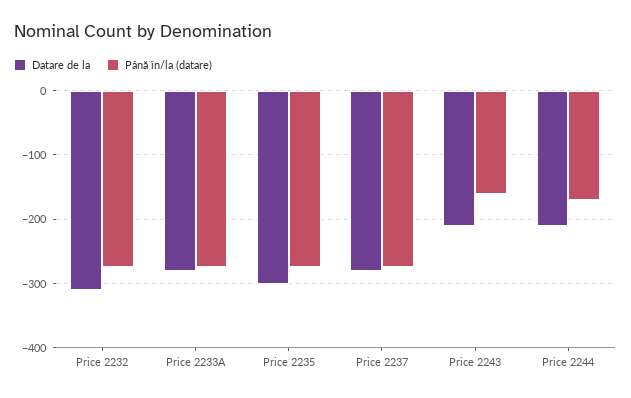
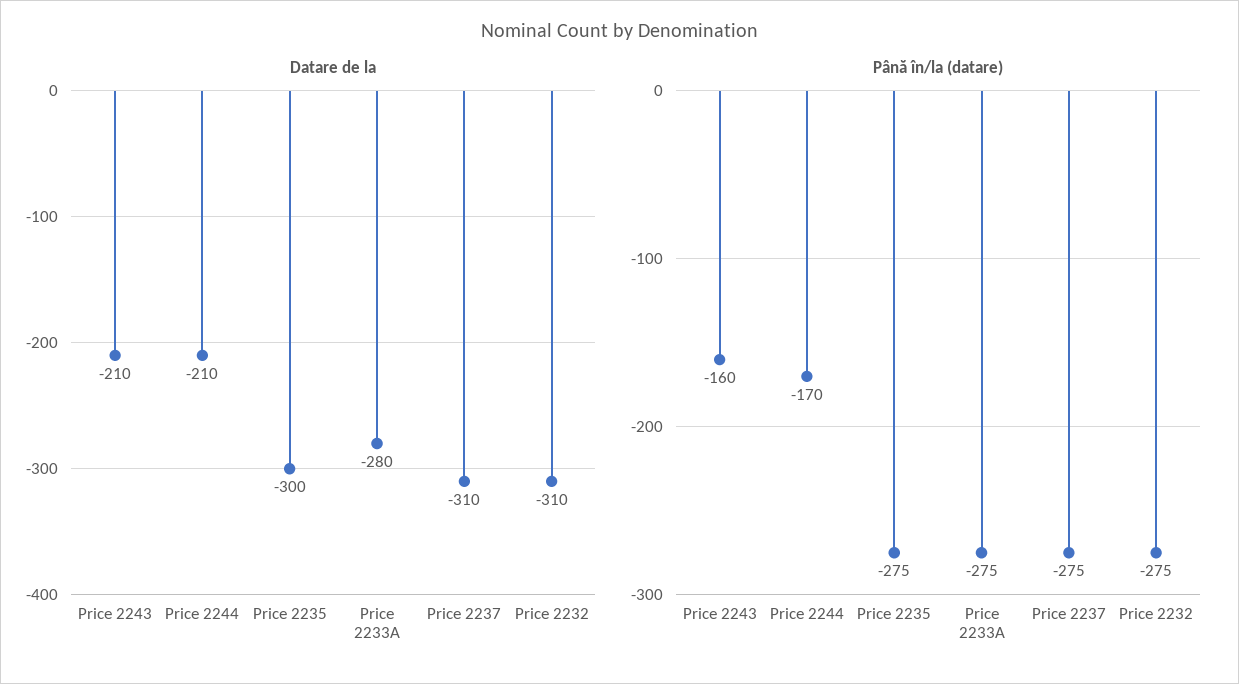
Datare de la, Price 2237: -280 -> -310

